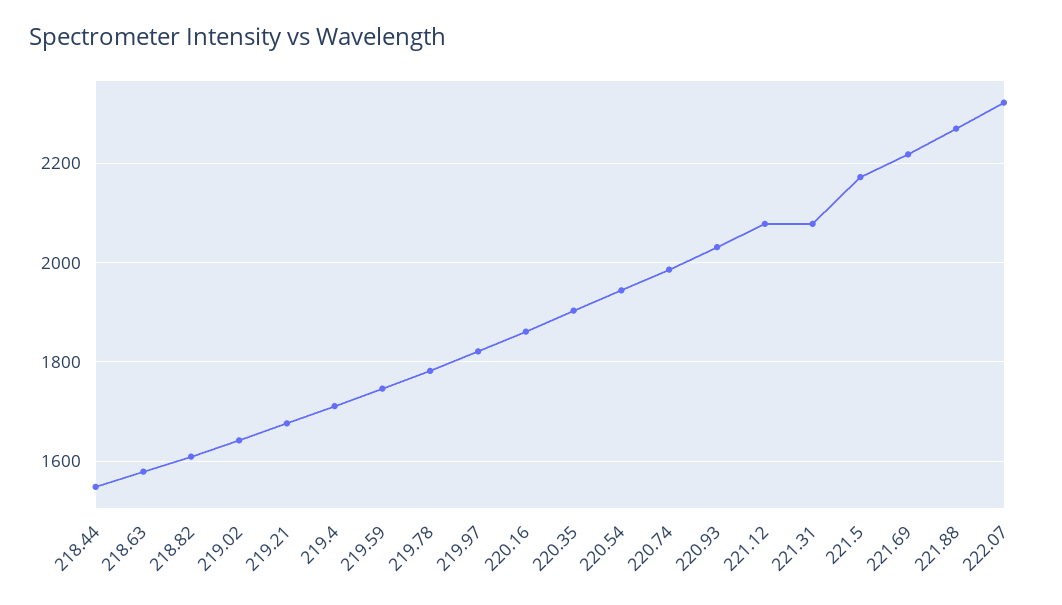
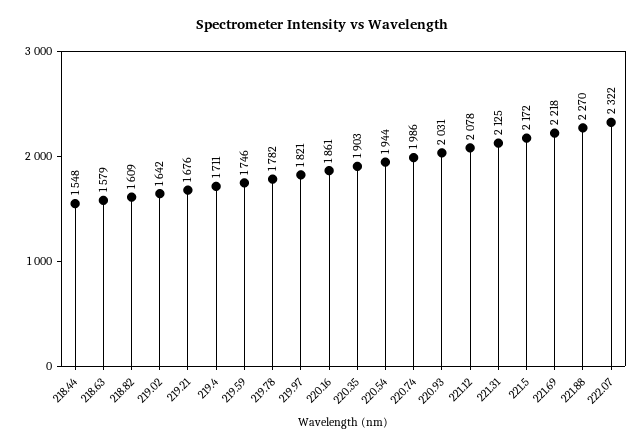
221.31: 2080 -> 2125

